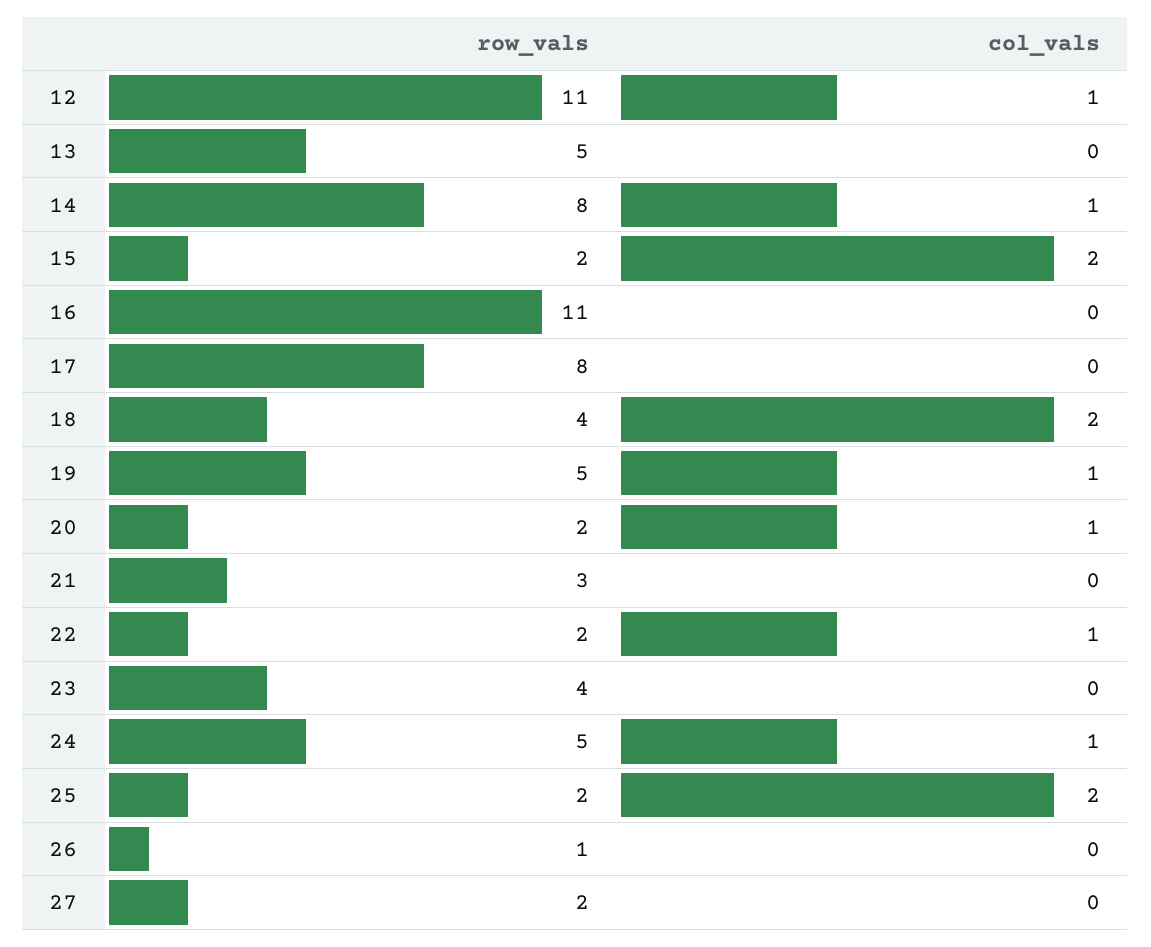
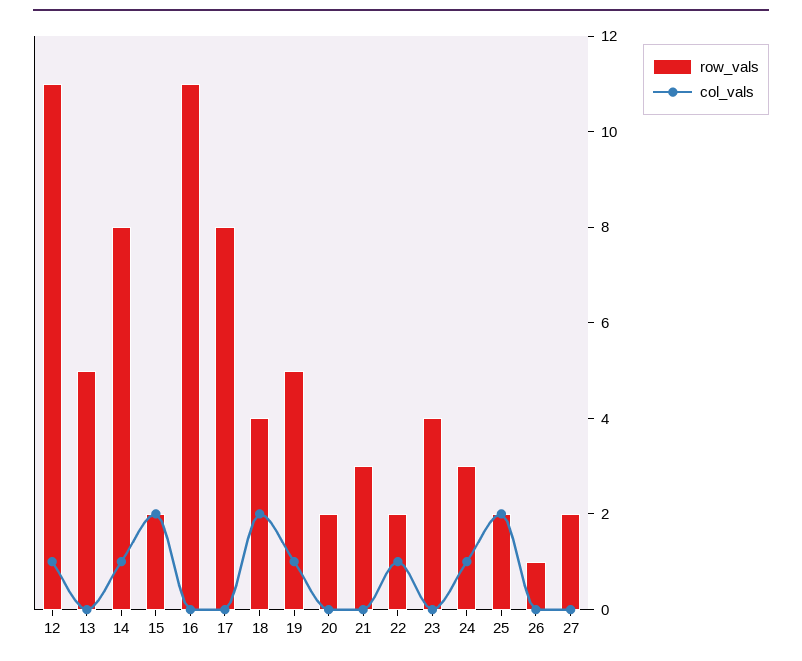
col_vals, 20: 1 -> 0
row_vals, 24: 5 -> 3

